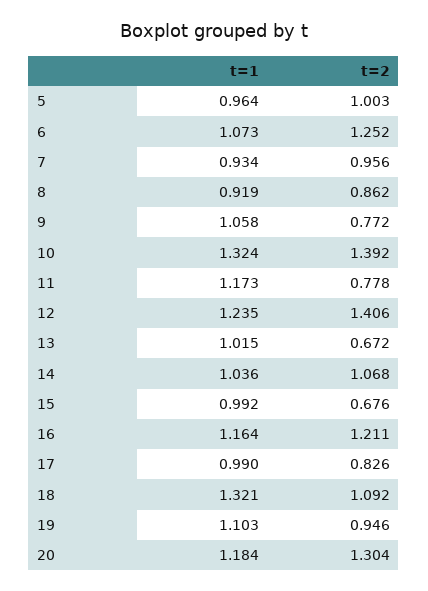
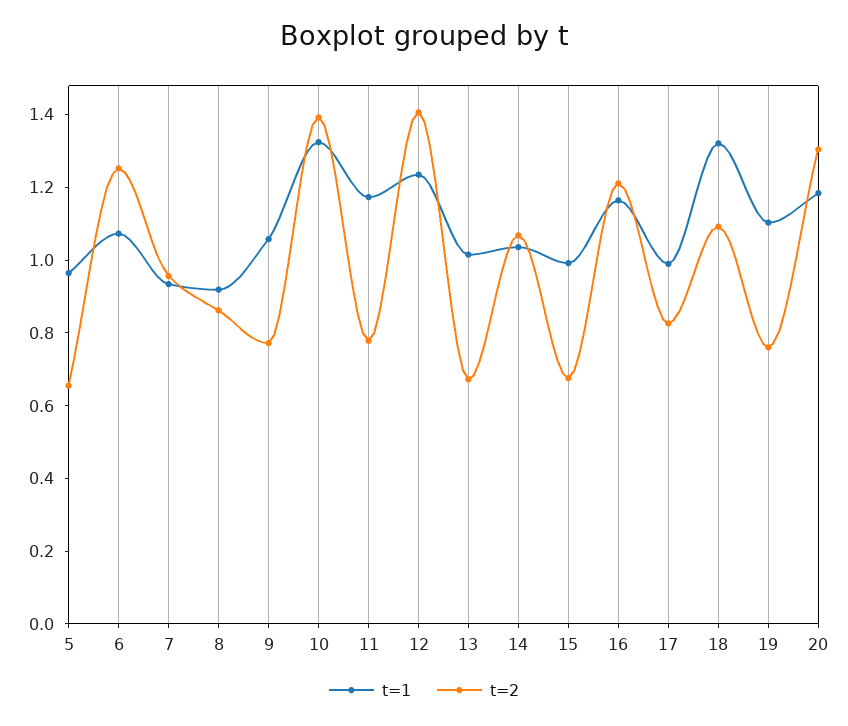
t=2, 5: 1.003 -> 0.65
t=2, 19: 0.946 -> 0.75

